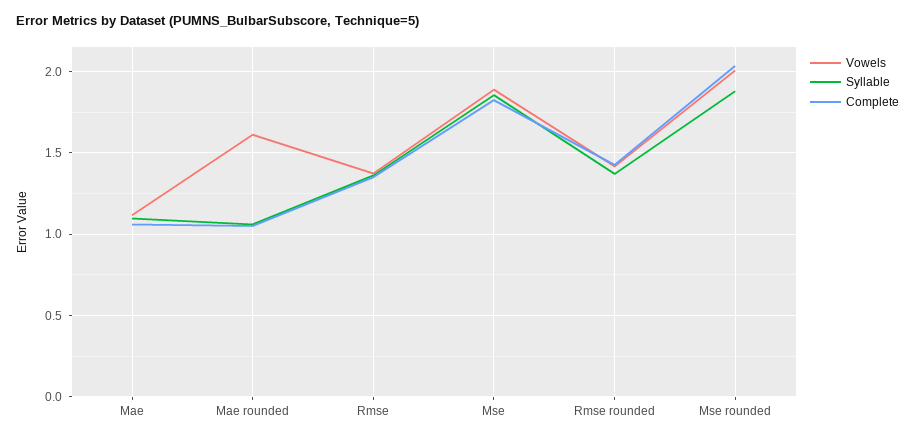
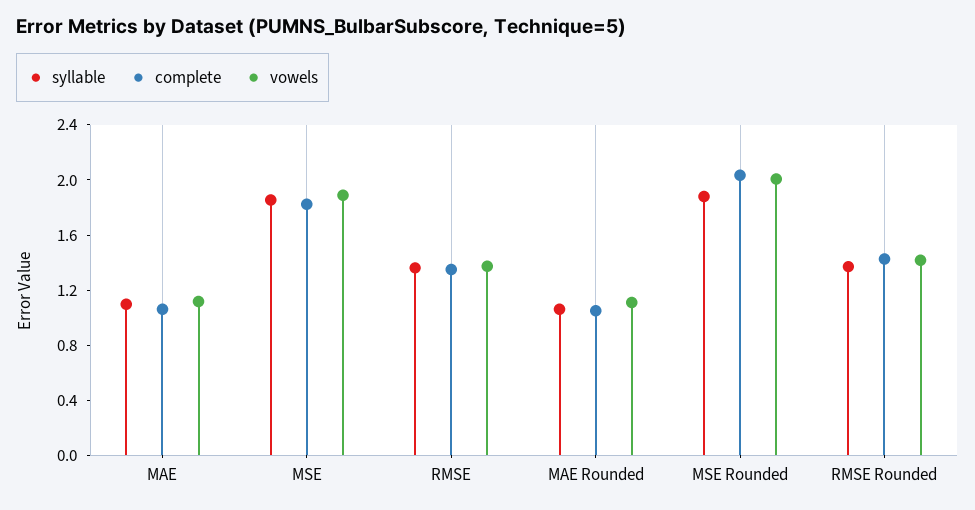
Vowels, Mae rounded: 1.6 -> 1.1

